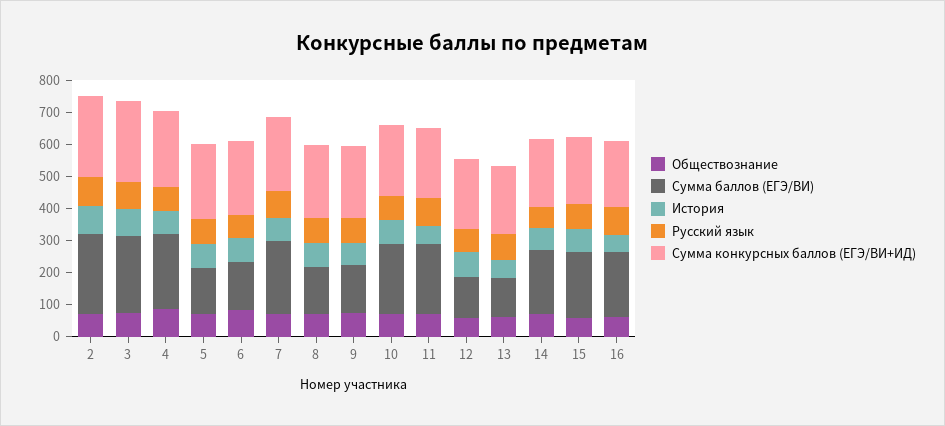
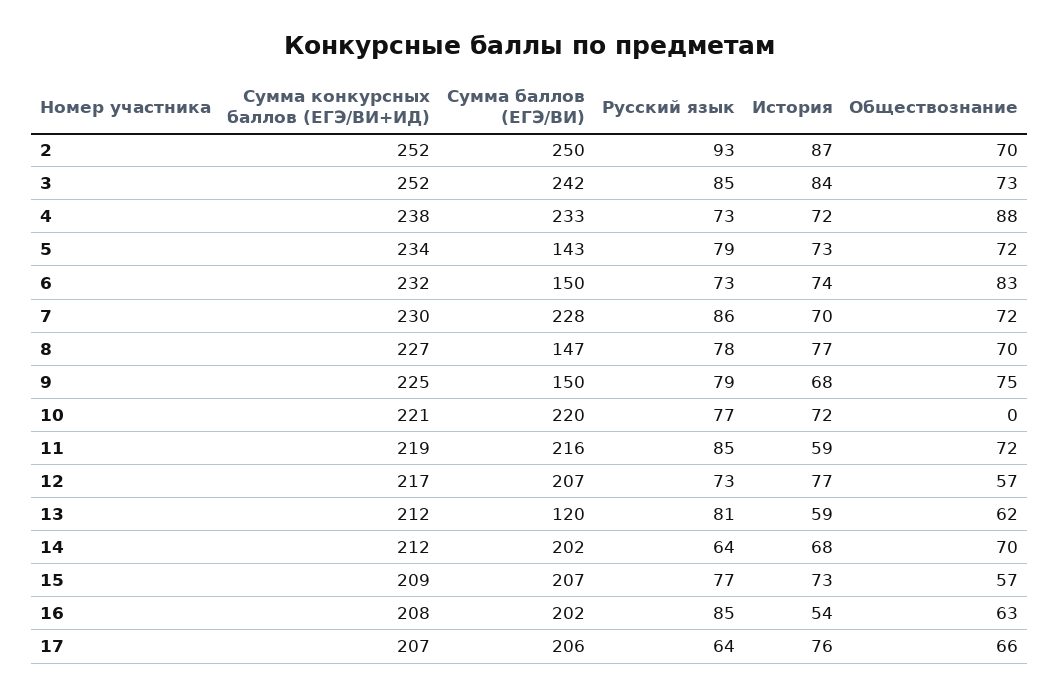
Обществознание, 10: 75 -> 0
Сумма баллов (ЕГЭ/ВИ), 12: 125 -> 207
Сумма конкурсных баллов (ЕГЭ/ВИ+ИД), 17: none -> 207
Сумма баллов (ЕГЭ/ВИ), 17: none -> 206
Русский язык, 17: none -> 64
История, 17: none -> 76
Обществознание, 17: none -> 66

